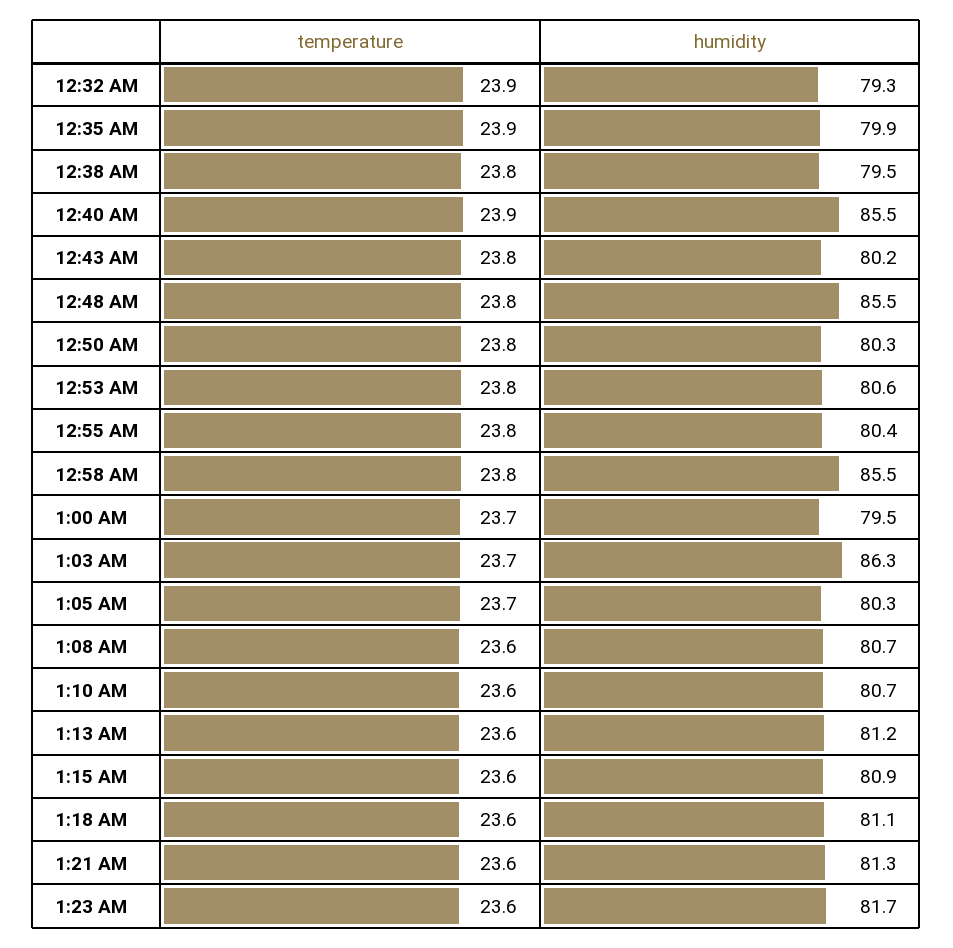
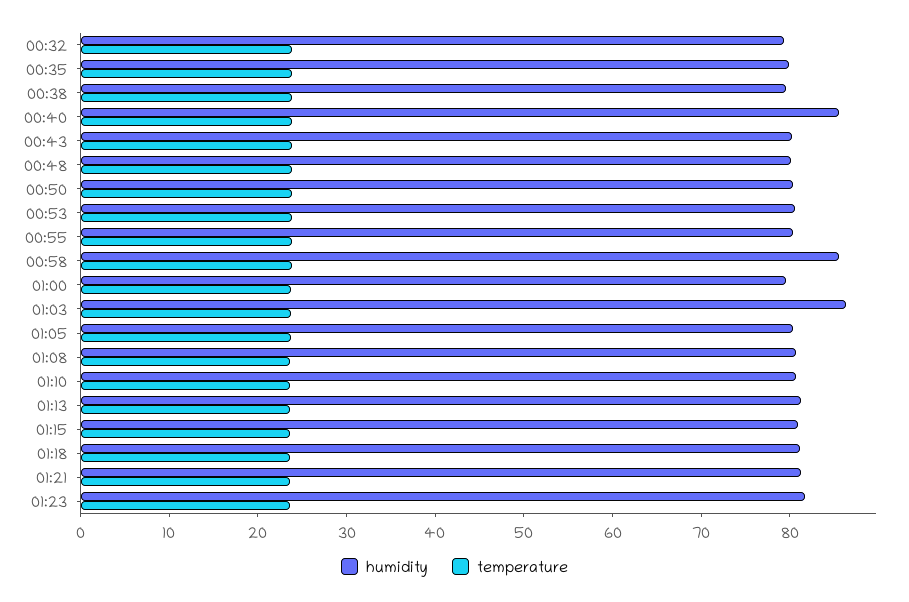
humidity, 12:48 AM: 85.5 -> 80

